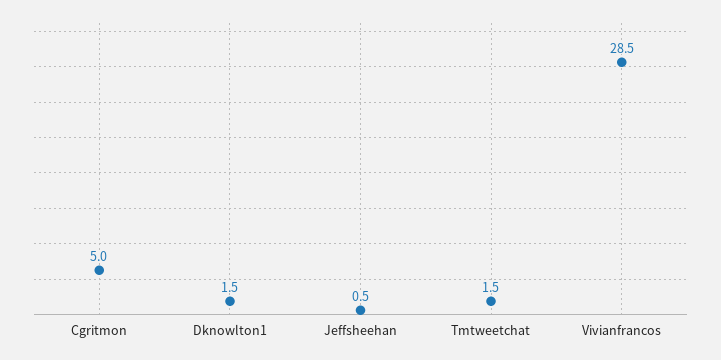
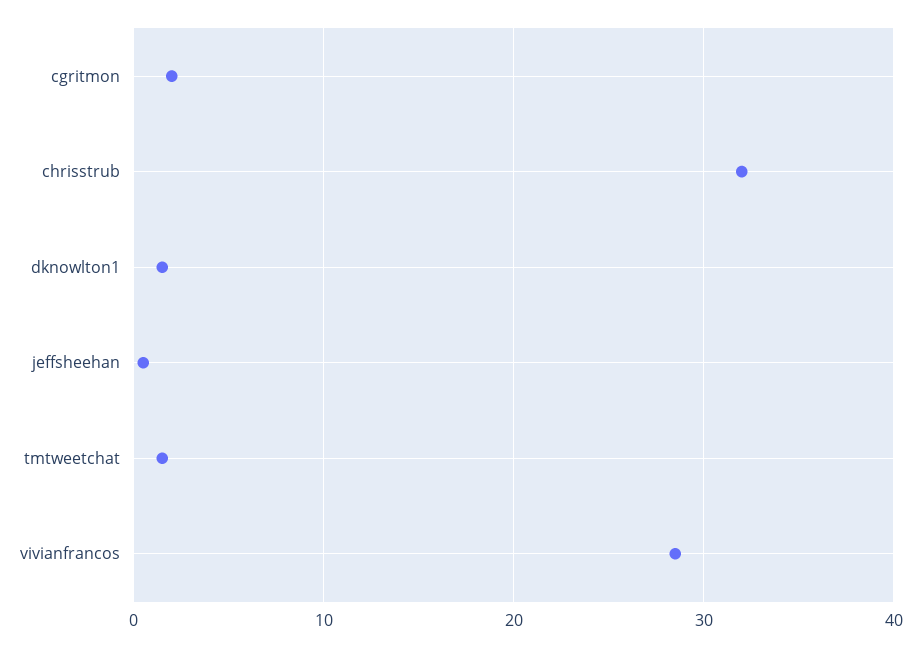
Cgritmon: 5 -> 2
chrisstrub: none -> 32

